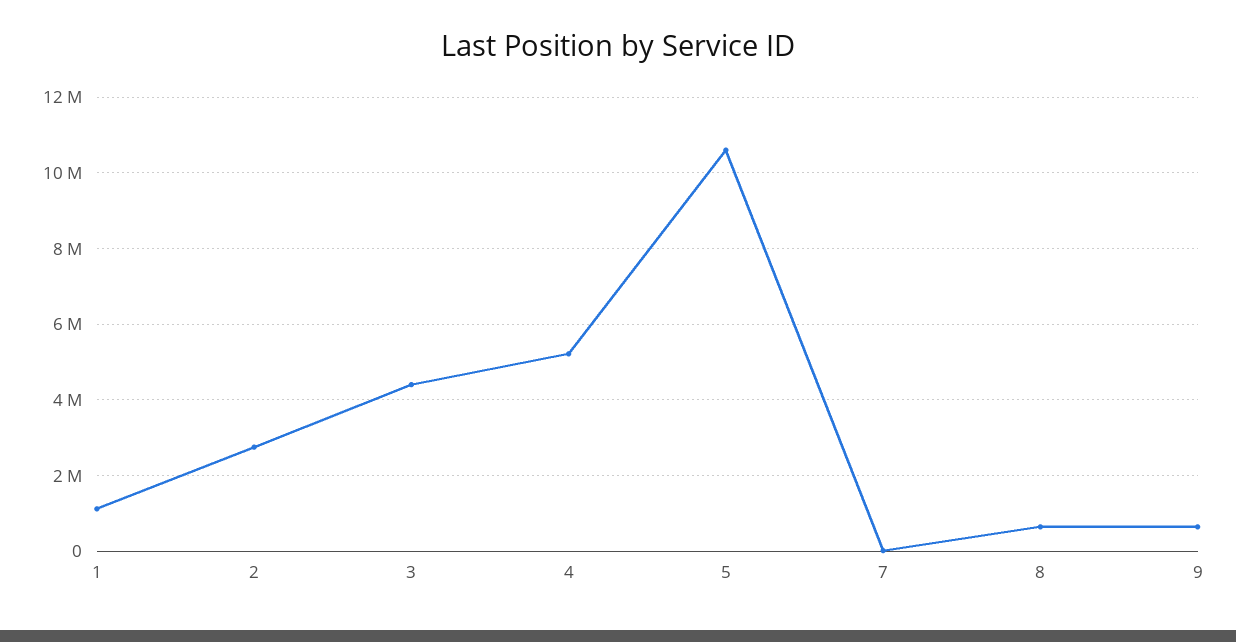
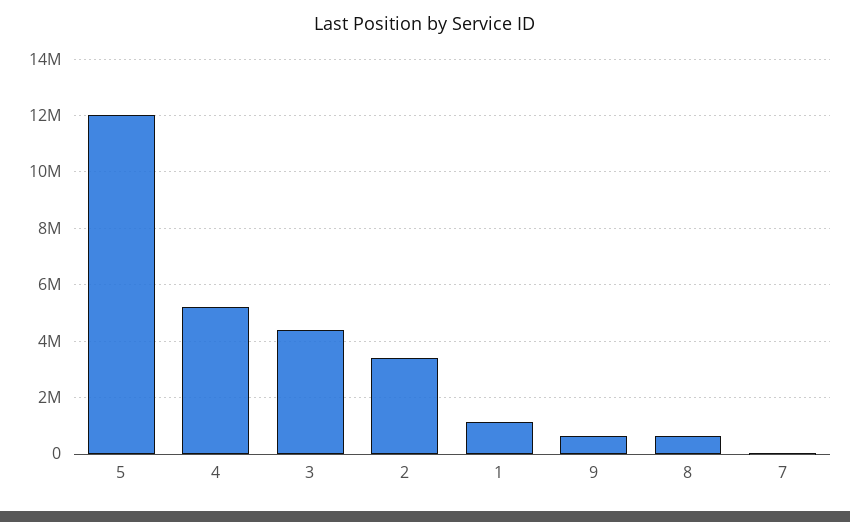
2: 2800000 -> 3500000
5: 10600000 -> 12000000

